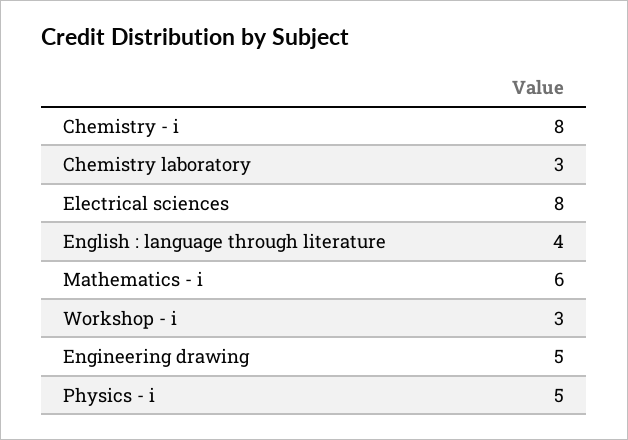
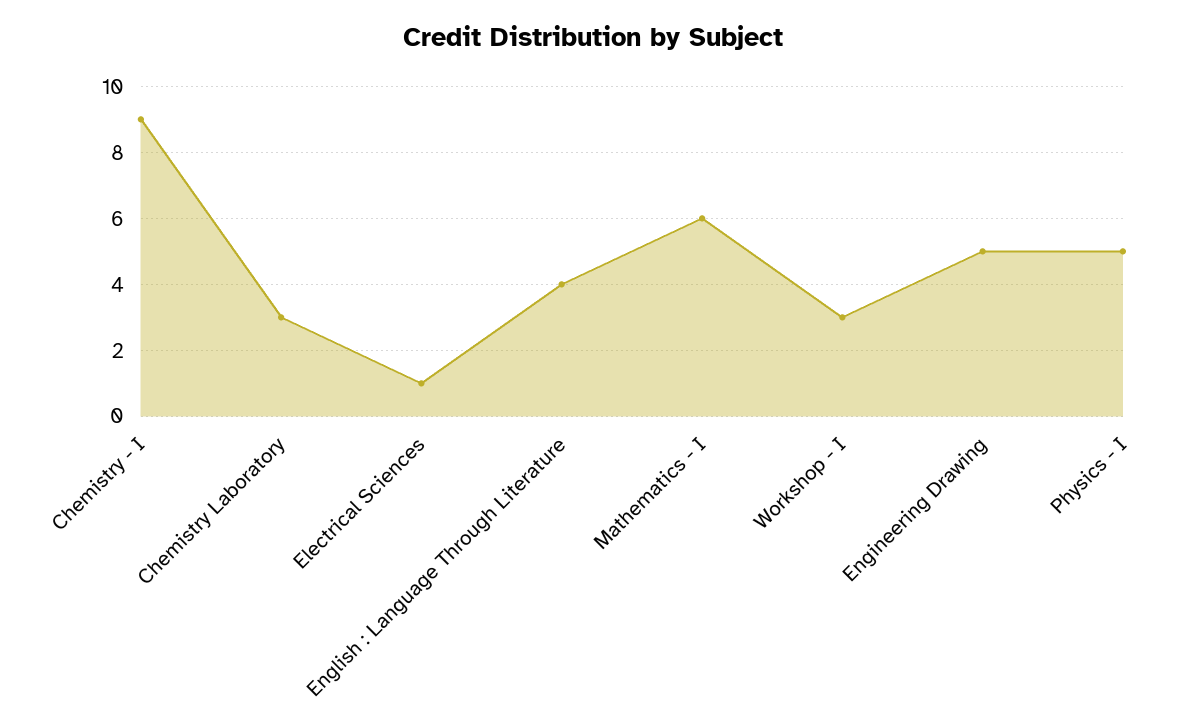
Chemistry - i: 8 -> 9
Electrical sciences: 8 -> 1

